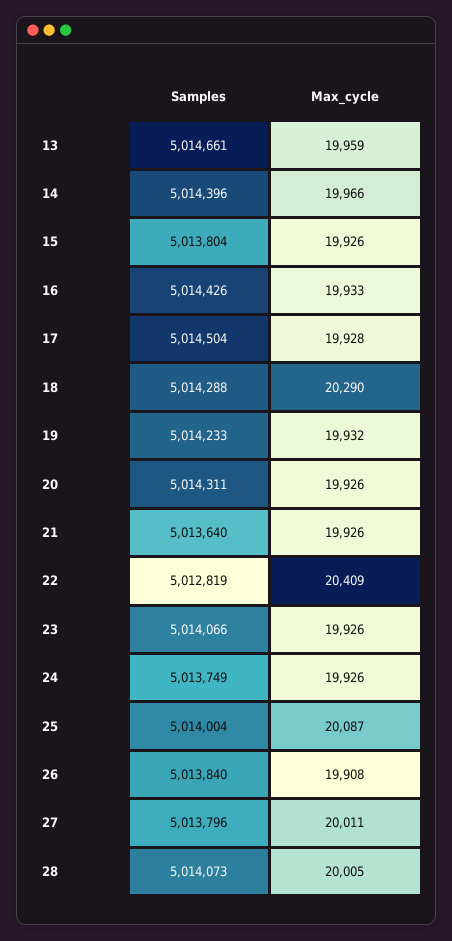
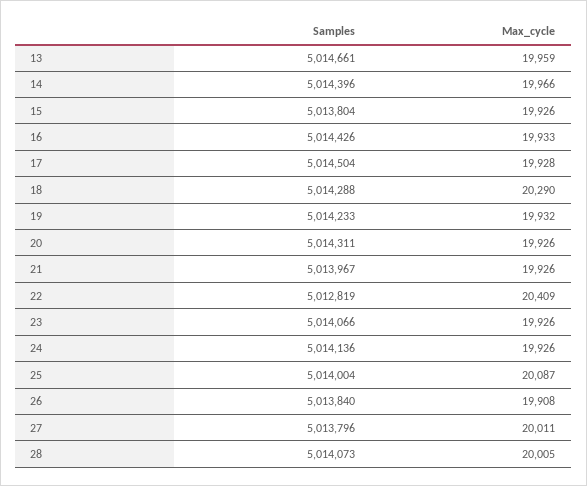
Samples, 21: 5013640 -> 5013967
Samples, 24: 5013749 -> 5014136

